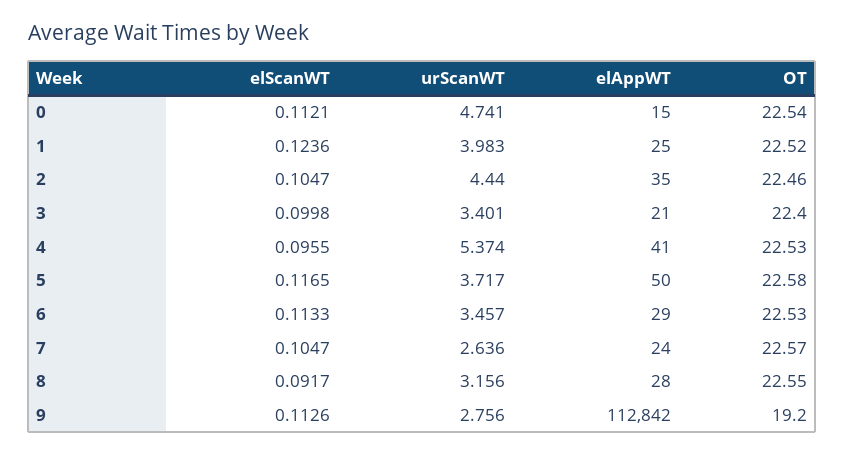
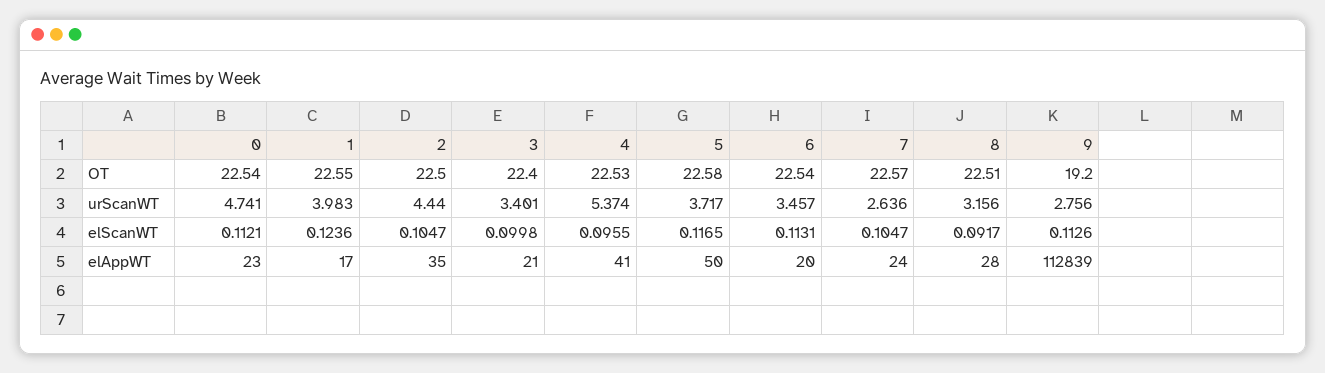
elAppWT, 0: 15 -> 23
elAppWT, 1: 25 -> 17
OT, 1: 22.52 -> 22.55
OT, 2: 22.46 -> 22.5
elScanWT, 6: 0.1133 -> 0.1131
elAppWT, 6: 29 -> 20
OT, 6: 22.53 -> 22.54
OT, 8: 22.55 -> 22.51
elAppWT, 9: 112842 -> 112839

